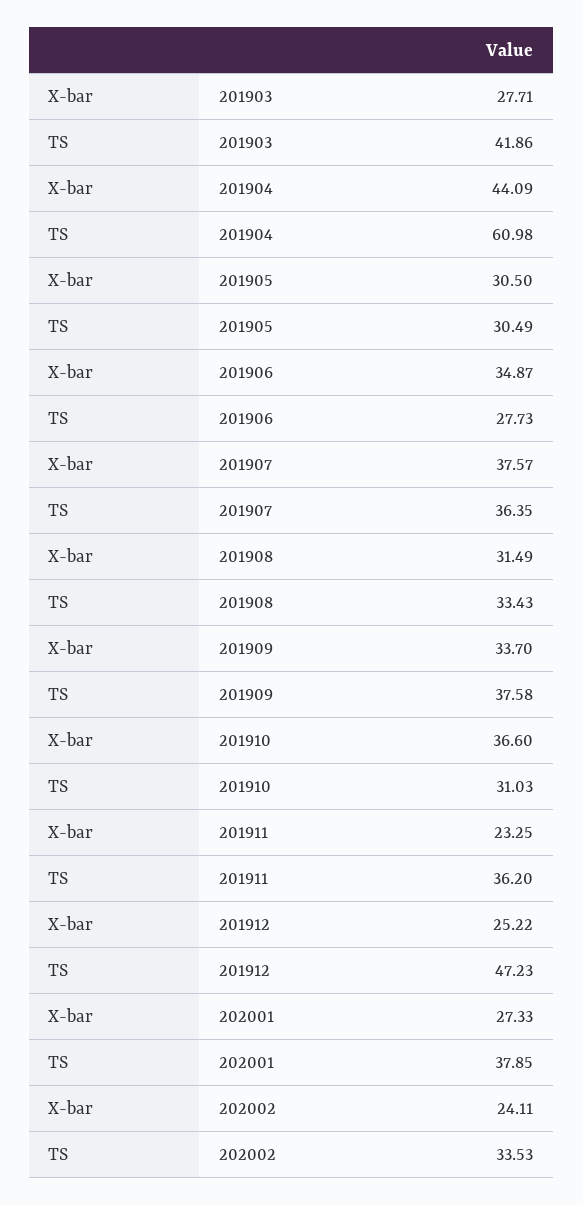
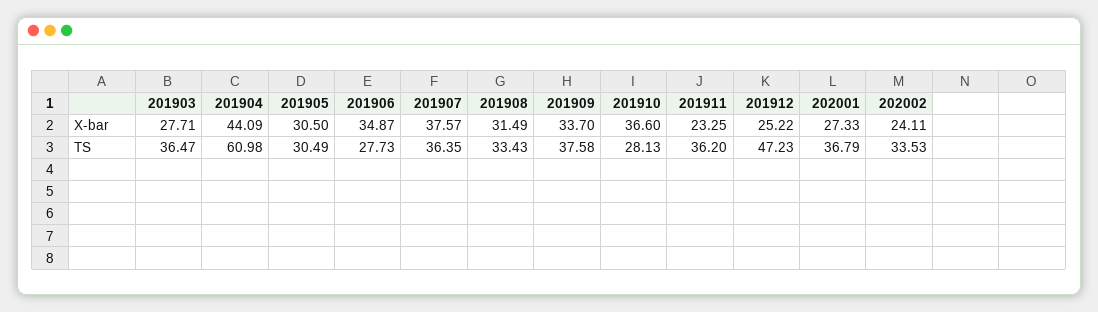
TS, 201903: 41.86 -> 36.47
TS, 201910: 31.03 -> 28.13
TS, 202001: 37.85 -> 36.79

